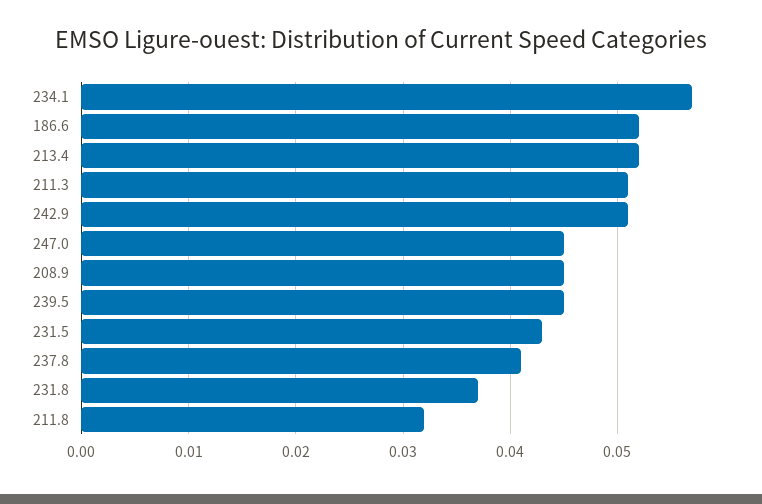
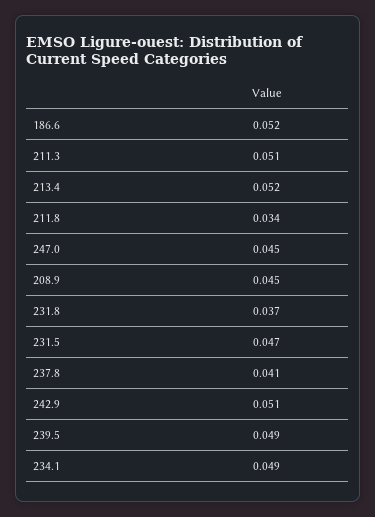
234.1: 0.057 -> 0.049
239.5: 0.045 -> 0.049
231.5: 0.043 -> 0.047
211.8: 0.032 -> 0.034

